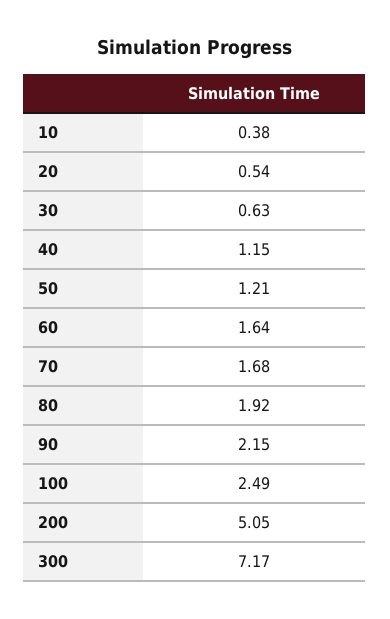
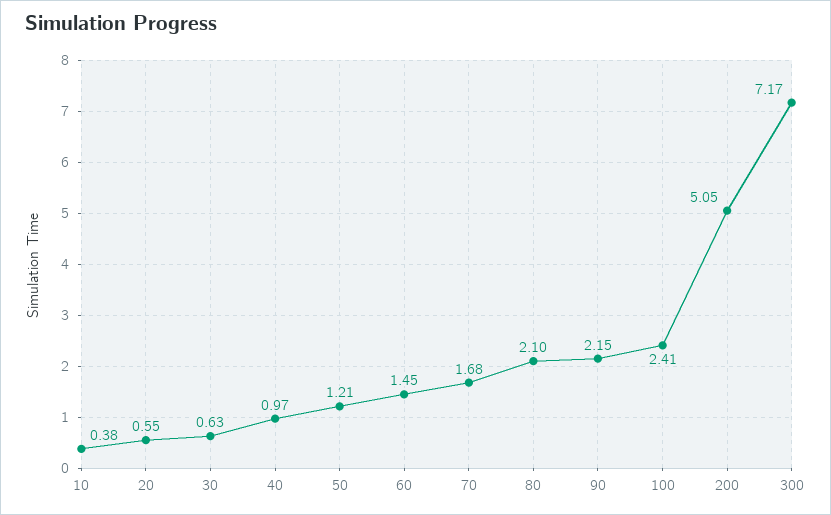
20: 0.54 -> 0.55
40: 1.15 -> 0.97
60: 1.64 -> 1.45
80: 1.92 -> 2.1
100: 2.49 -> 2.41

